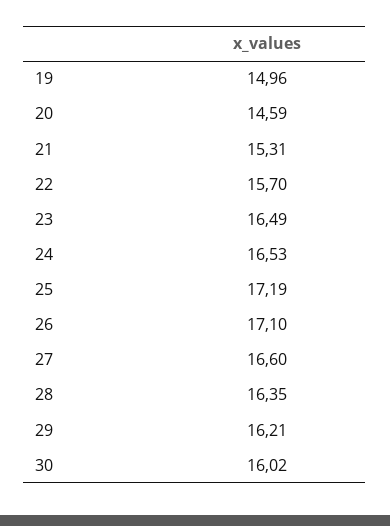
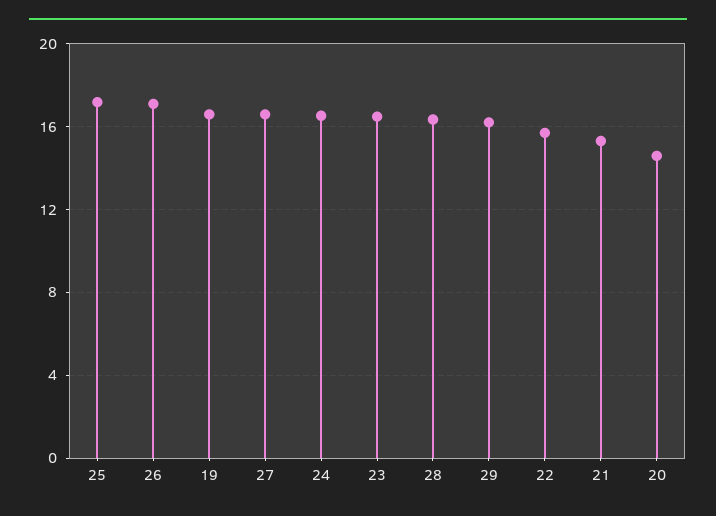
19: 14.96 -> 16.5
30: 16.02 -> none

